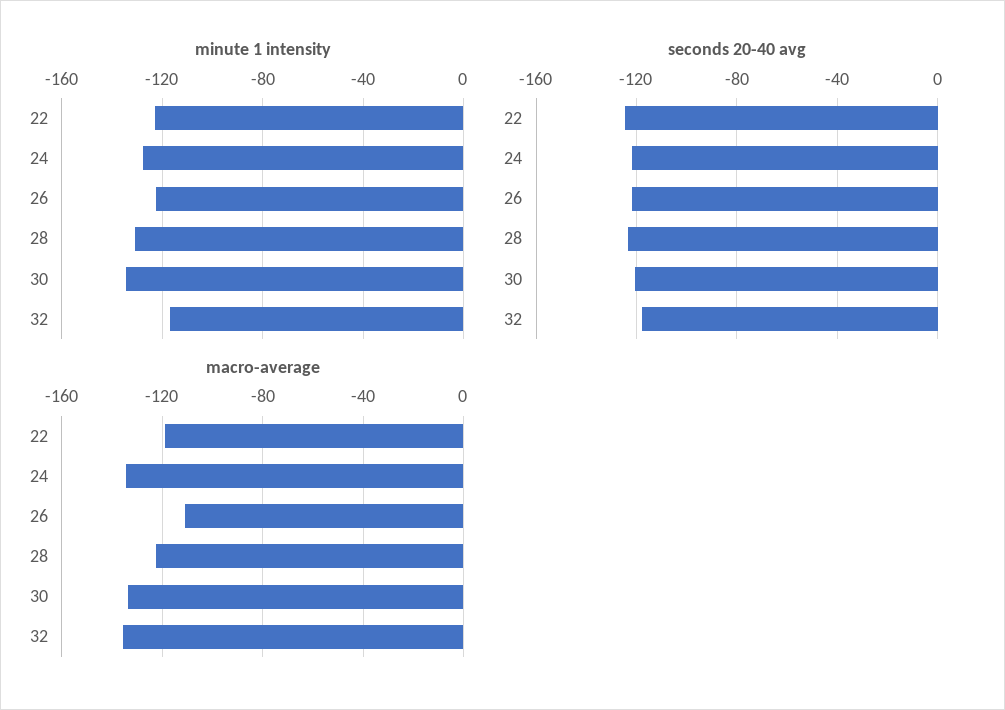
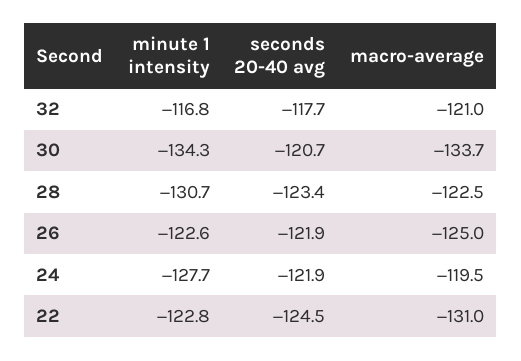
macro-average, 22: -120 -> -131
macro-average, 24: -135 -> -119.5
macro-average, 26: -110 -> -125
macro-average, 32: -135 -> -121

